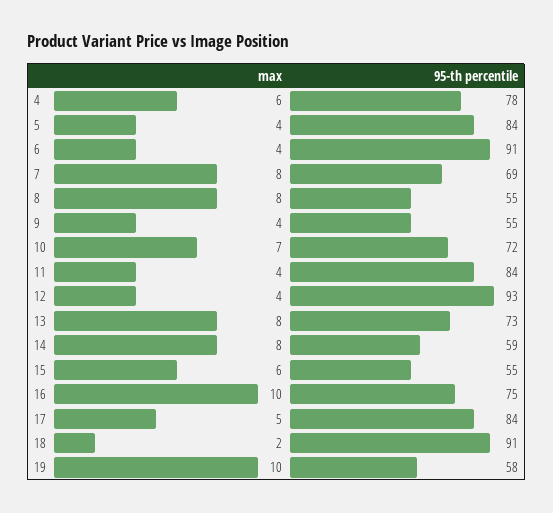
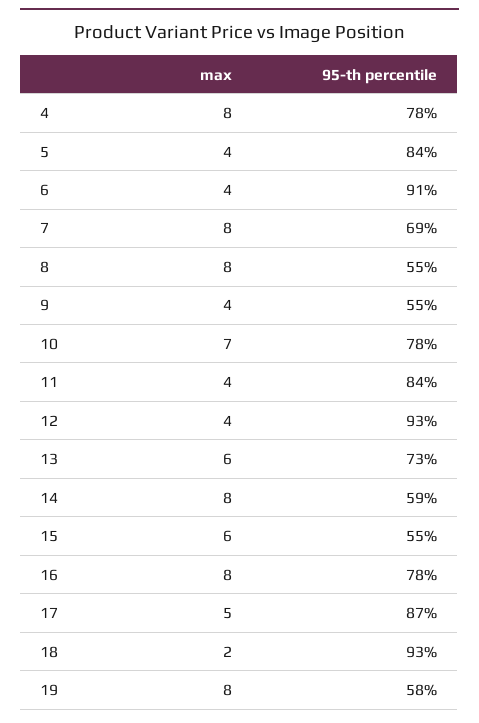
max, 4: 6 -> 8
95-th percentile, 10: 72 -> 78
max, 13: 8 -> 6
max, 16: 10 -> 8
95-th percentile, 16: 75 -> 78
95-th percentile, 17: 84 -> 87
95-th percentile, 18: 91 -> 93
max, 19: 10 -> 8

